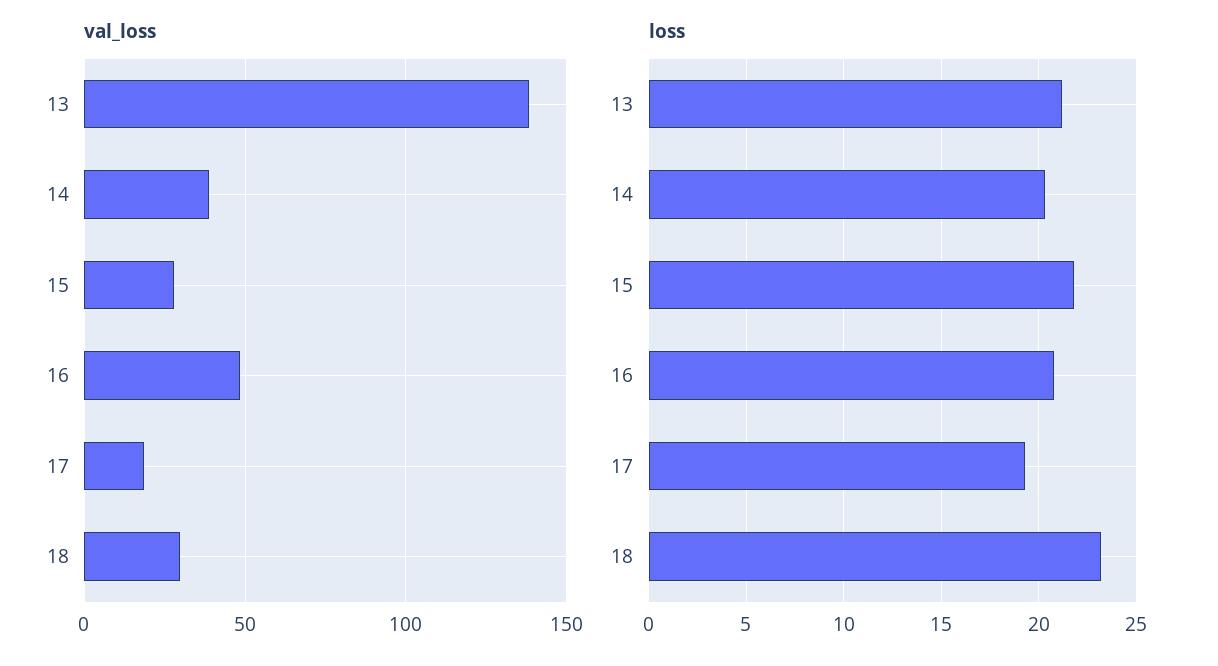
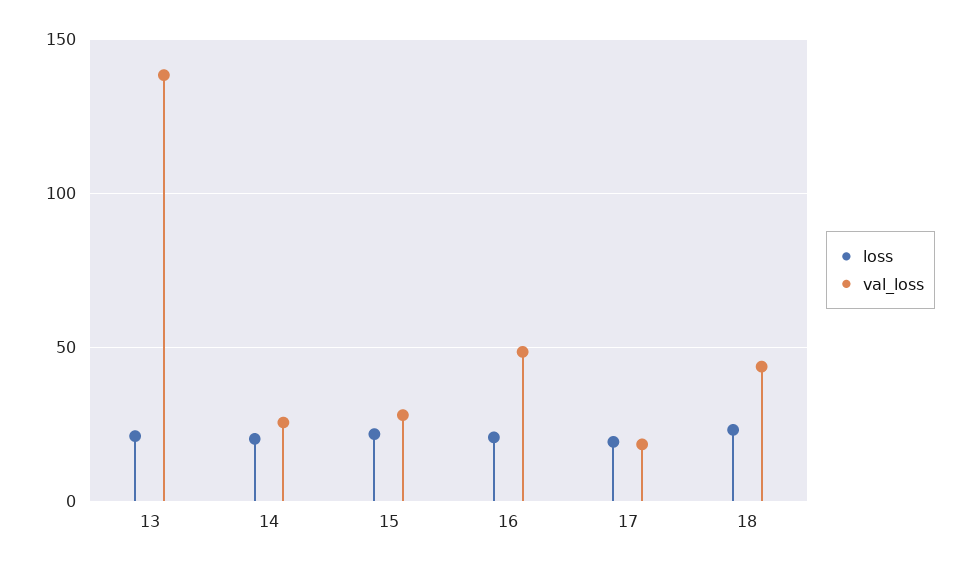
val_loss, 14: 40 -> 25
val_loss, 18: 30 -> 45

